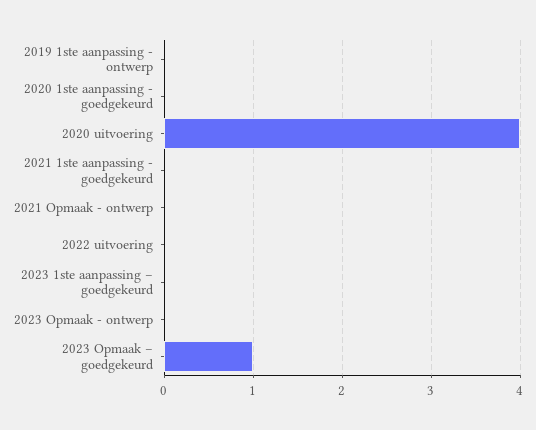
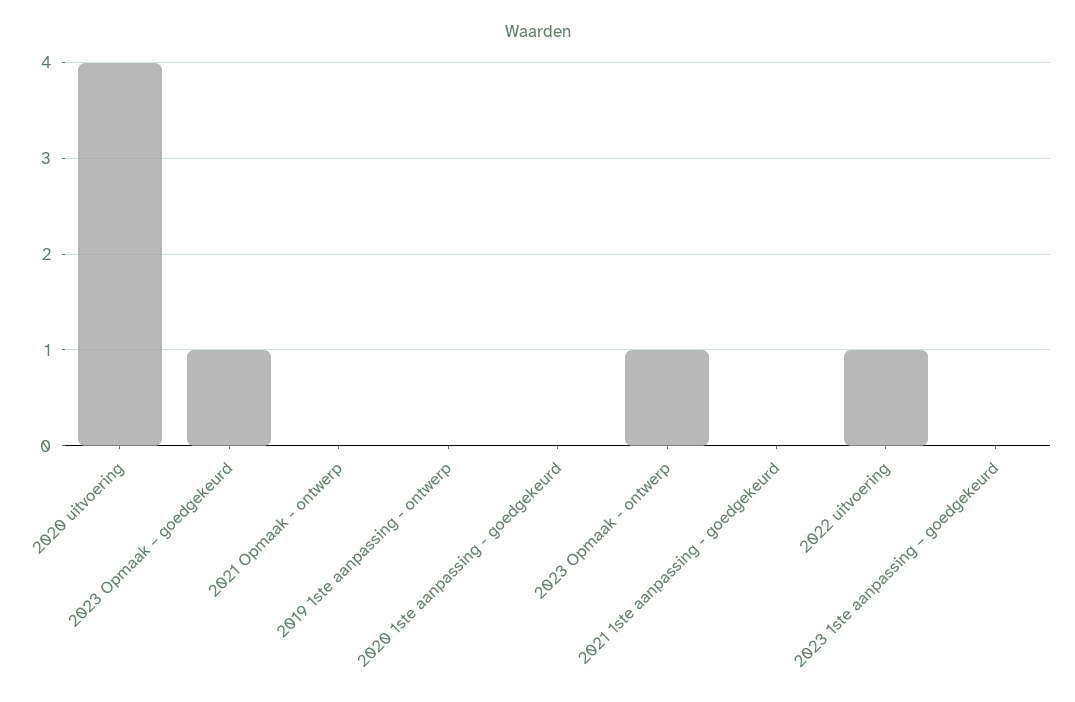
2022 uitvoering: 0 -> 1
2023 Opmaak - ontwerp: 0 -> 1

